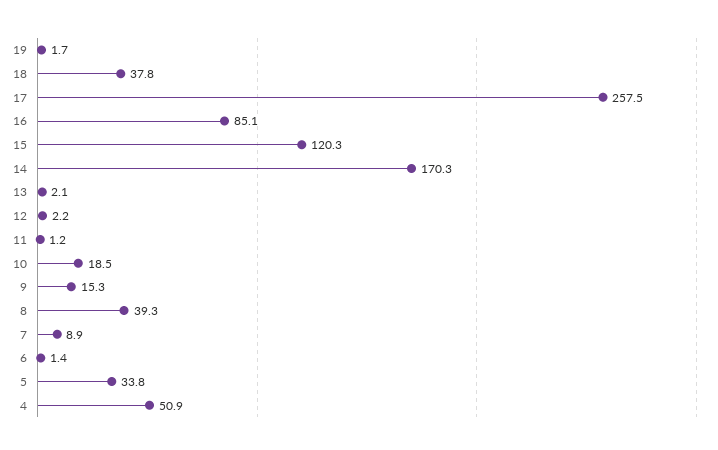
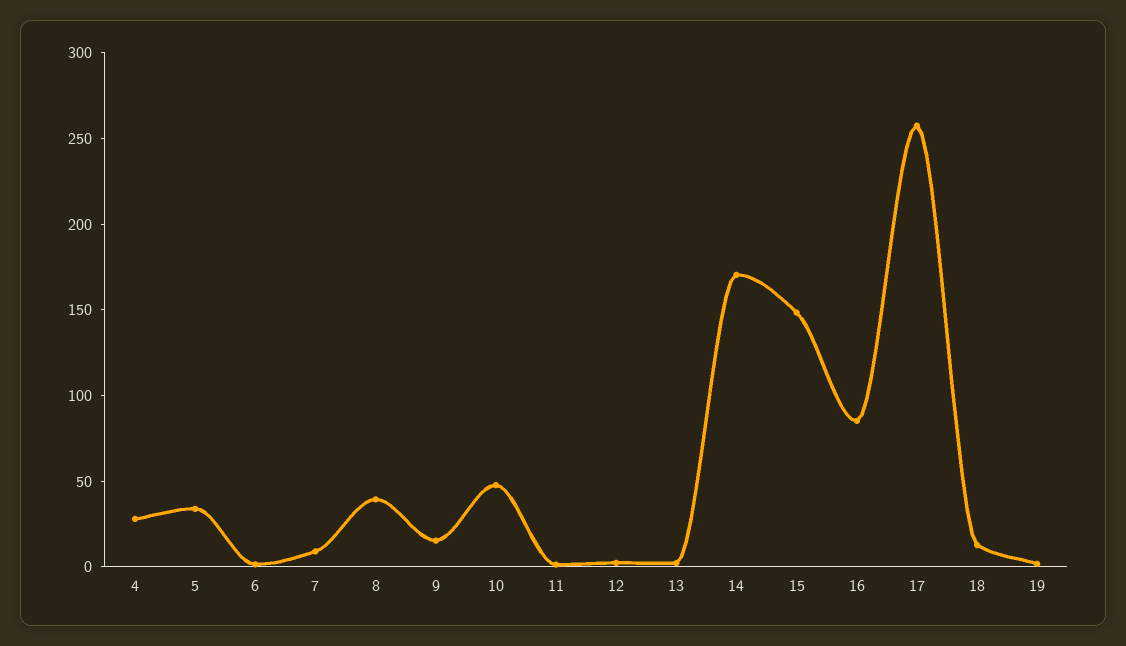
18: 37.8 -> 10
15: 120.3 -> 150
10: 18.5 -> 50
4: 50.9 -> 30

